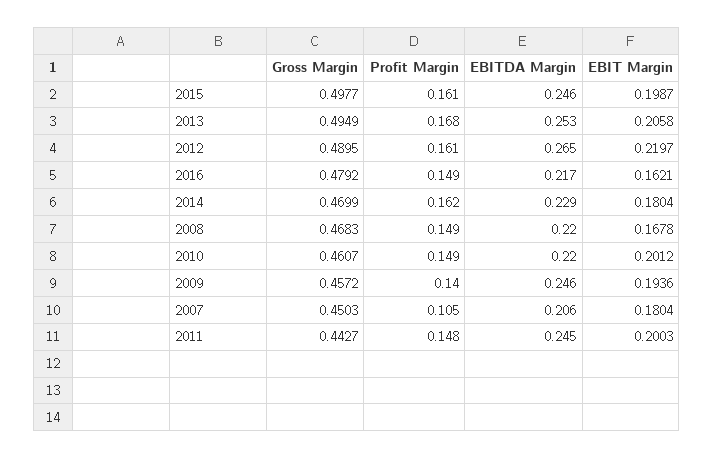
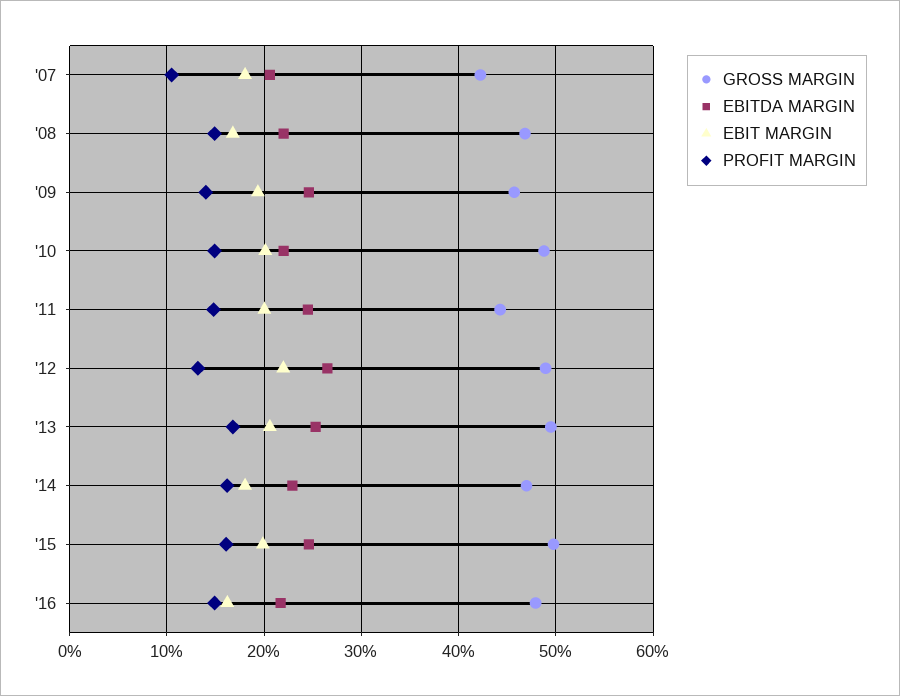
Profit Margin, 2012: 0.161 -> 0.13
Gross Margin, 2010: 0.4607 -> 0.49
Gross Margin, 2007: 0.4503 -> 0.42

